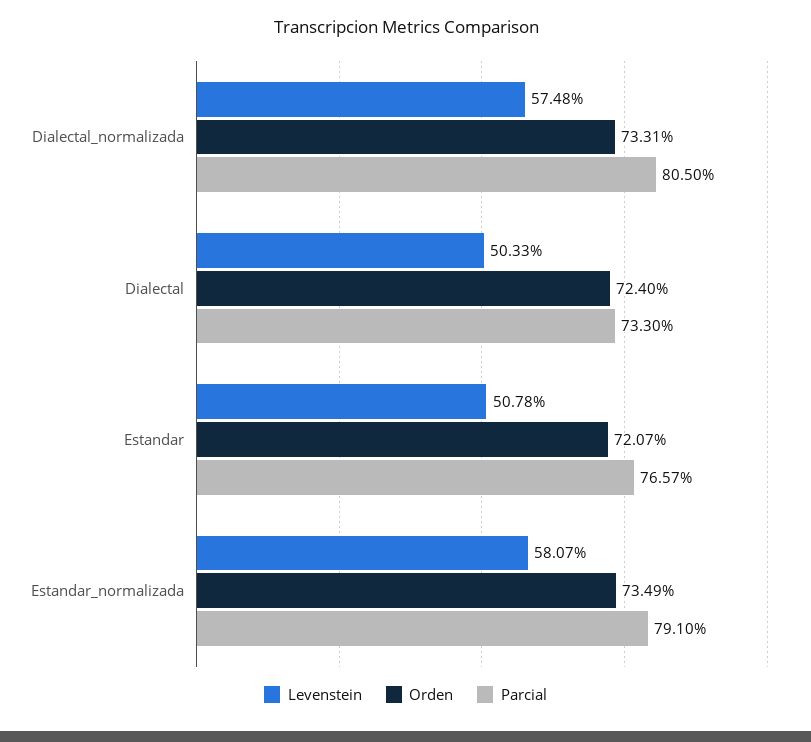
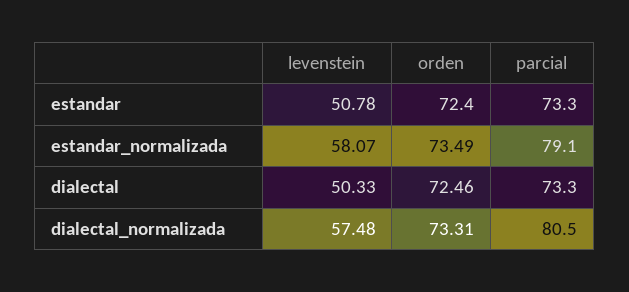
Orden, Dialectal: 72.4 -> 72.46
Orden, Estandar: 72.07 -> 72.4
Parcial, Estandar: 76.57 -> 73.3

